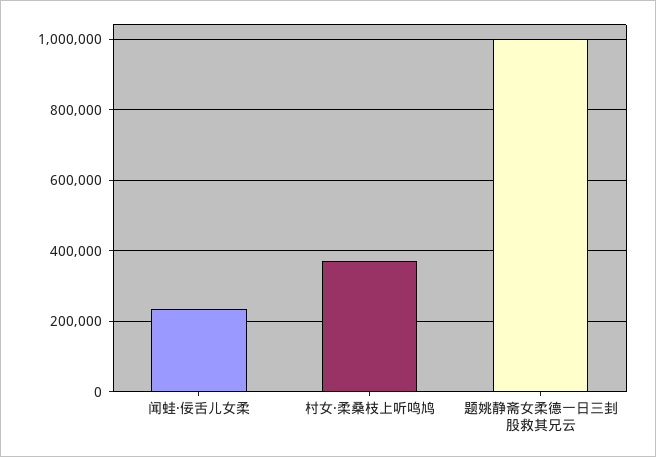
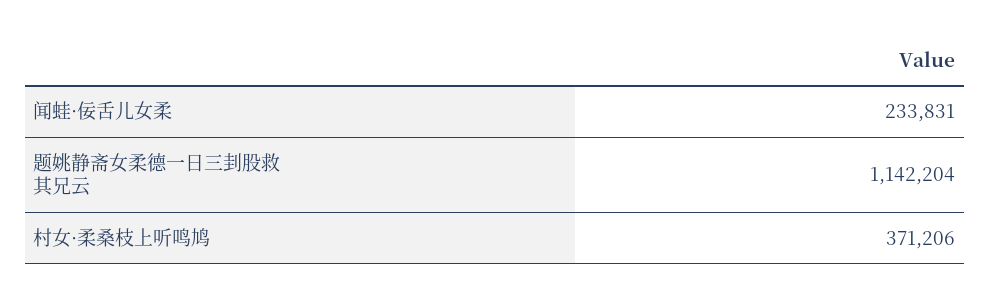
题姚静斋女柔德一日三刲股救其兄云: 1000000 -> 1142204

